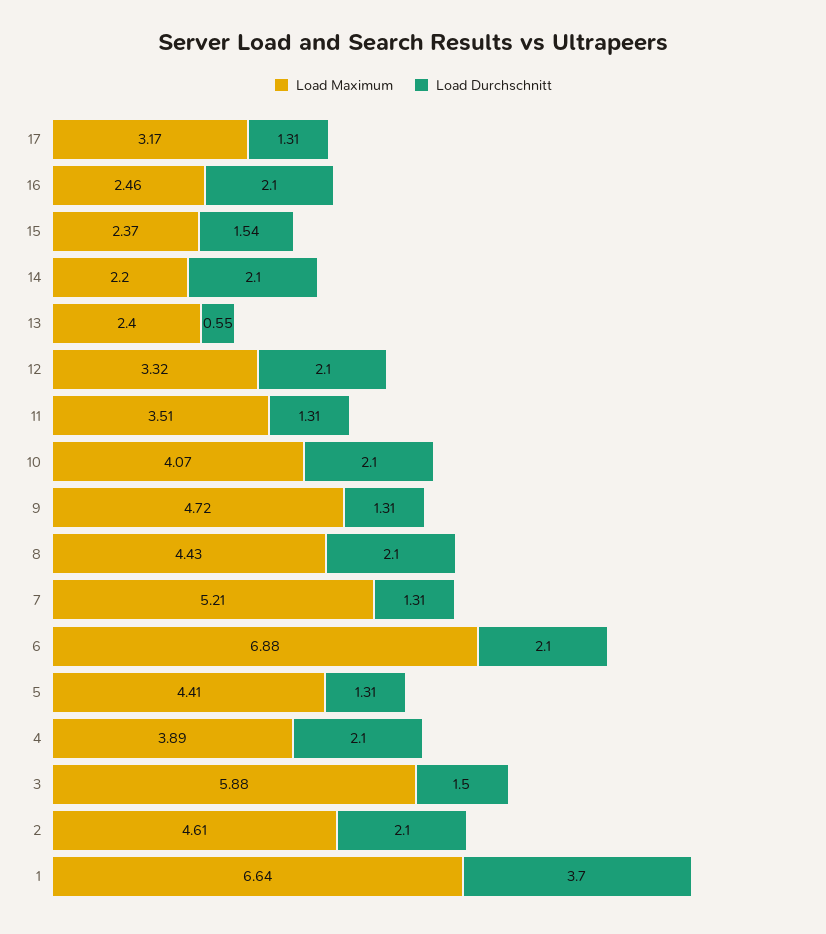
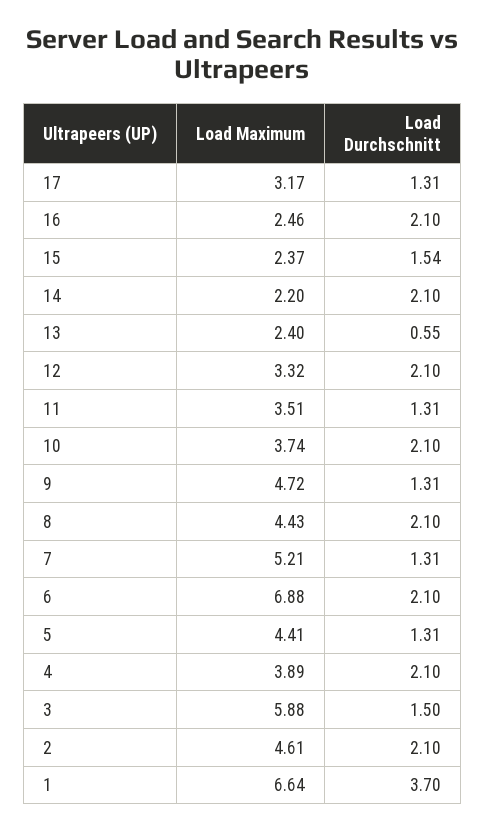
Load Maximum, 10: 4.07 -> 3.74

